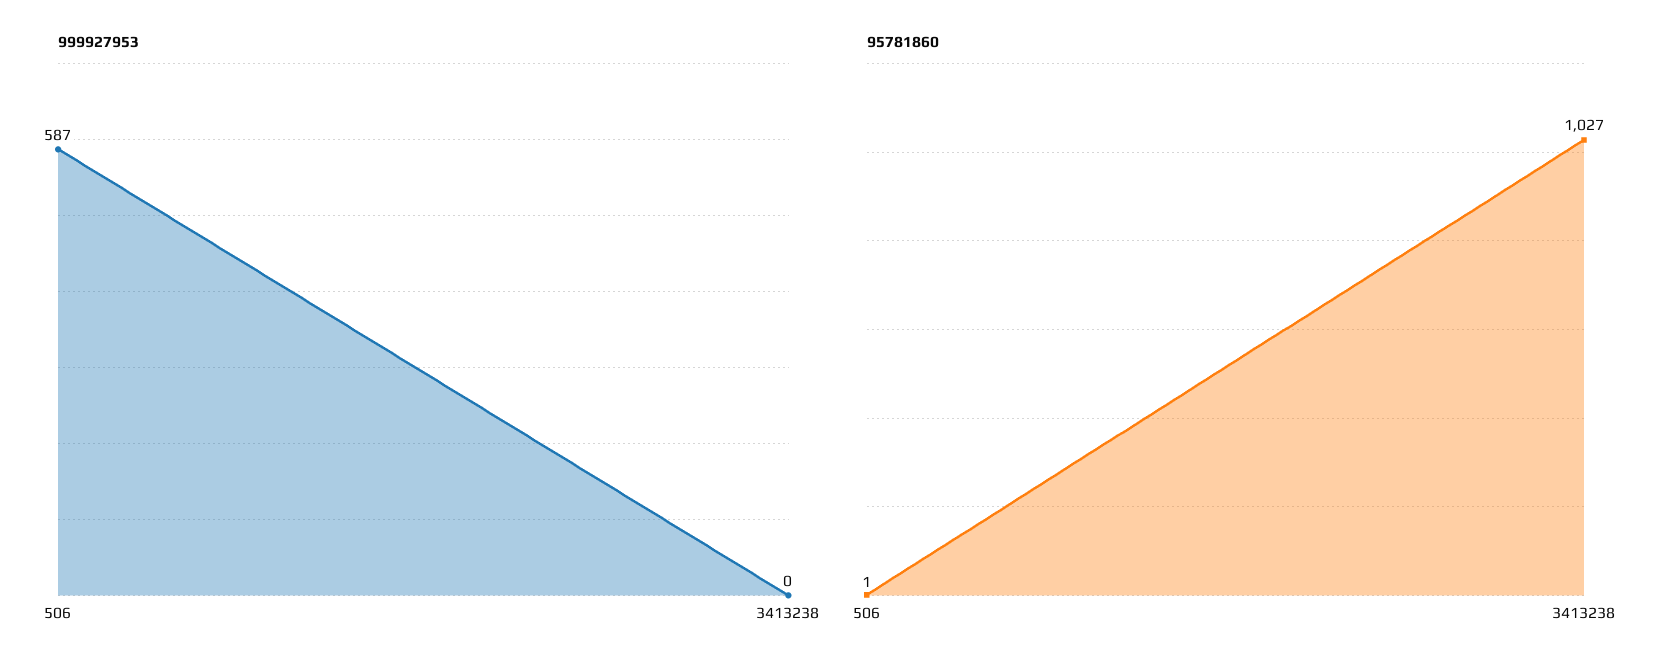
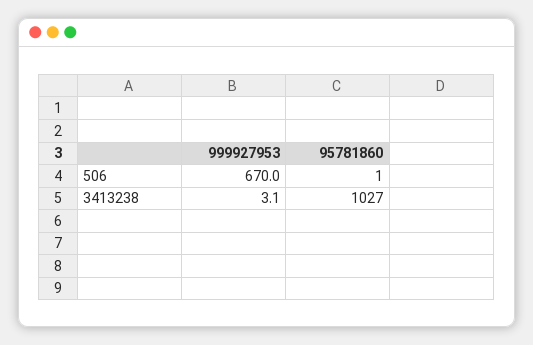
999927953, 506: 587 -> 670
999927953, 3413238: 0 -> 3.1

